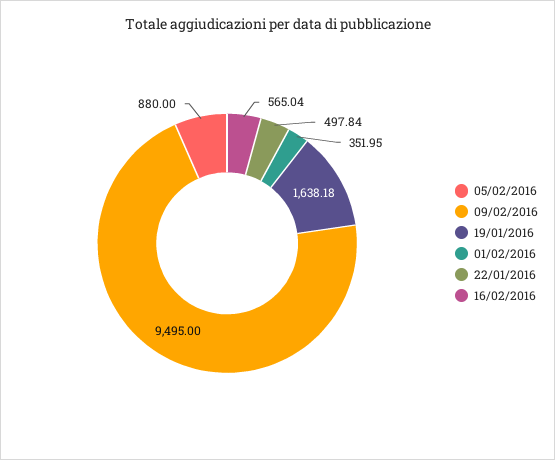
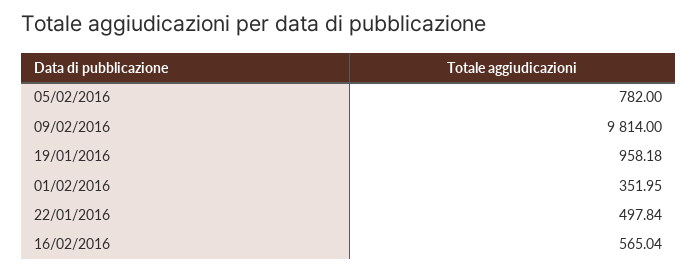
05/02/2016: 880 -> 782
09/02/2016: 9495 -> 9814
19/01/2016: 1638.18 -> 958.18

